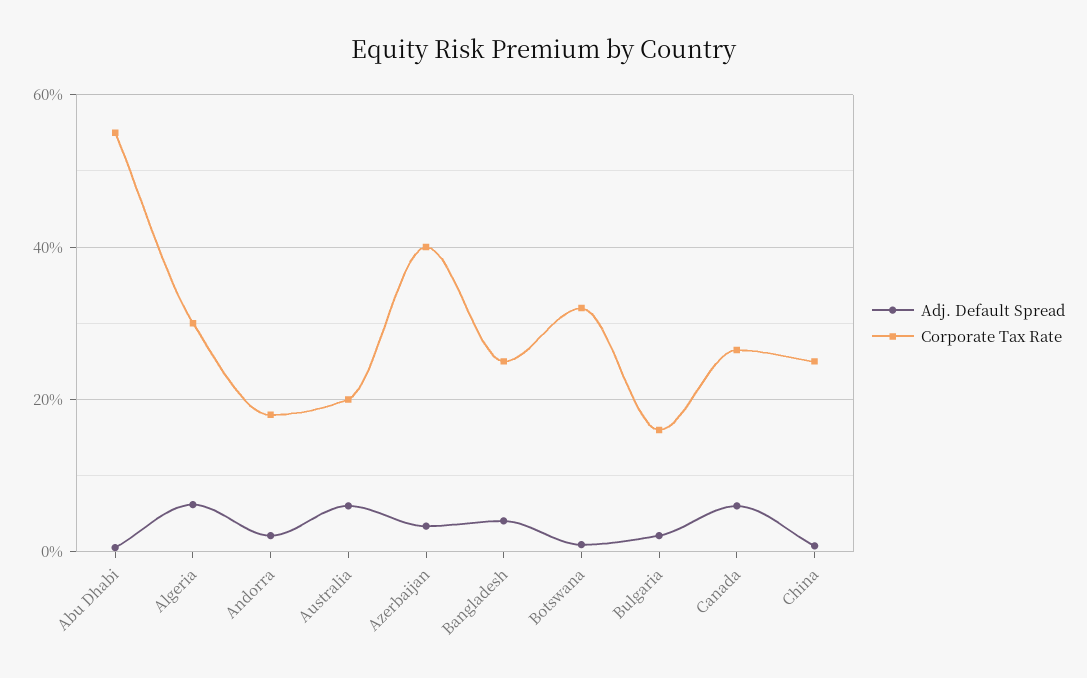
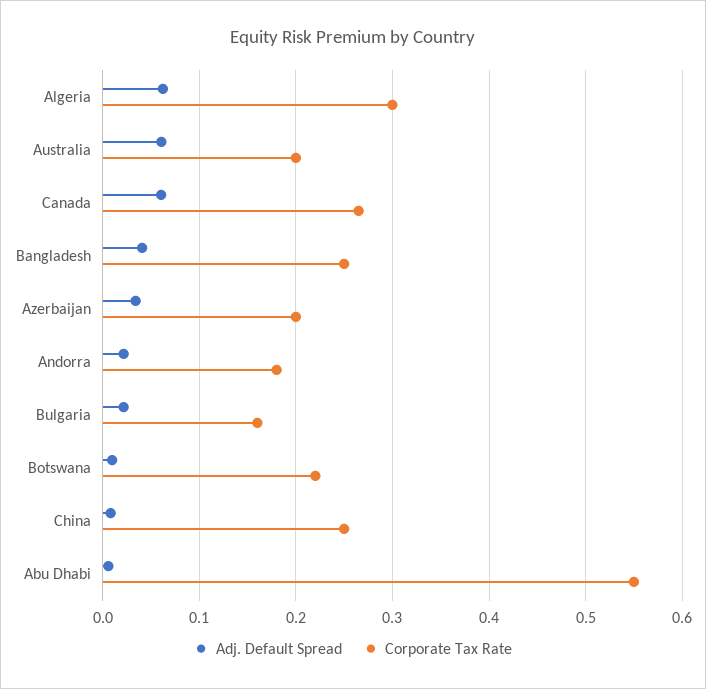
Corporate Tax Rate, Azerbaijan: 0.4 -> 0.2
Corporate Tax Rate, Botswana: 0.32 -> 0.22

